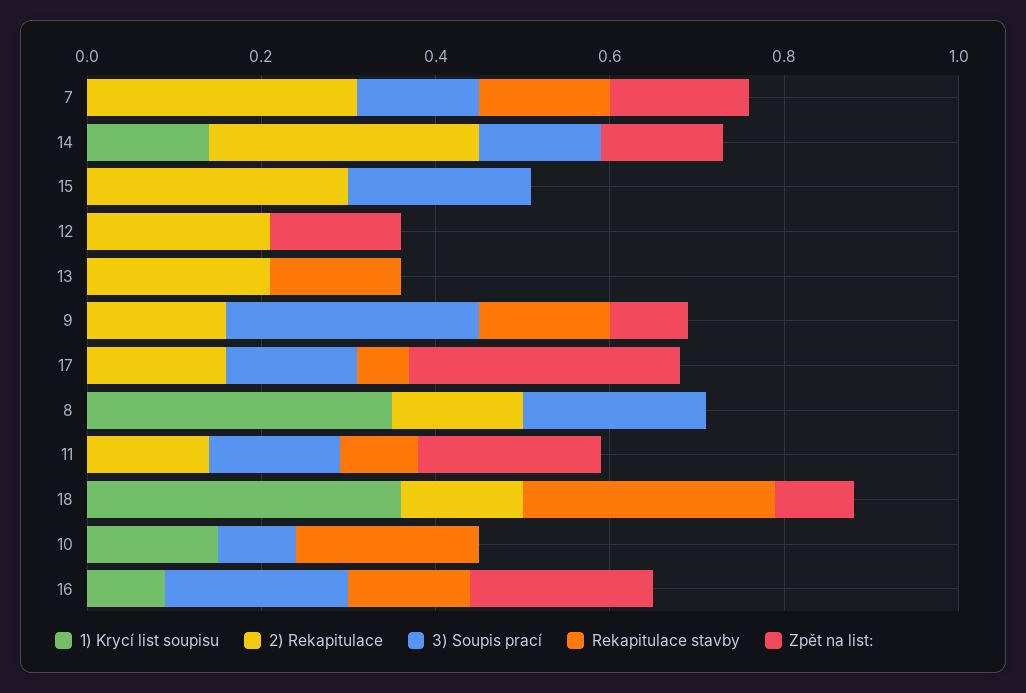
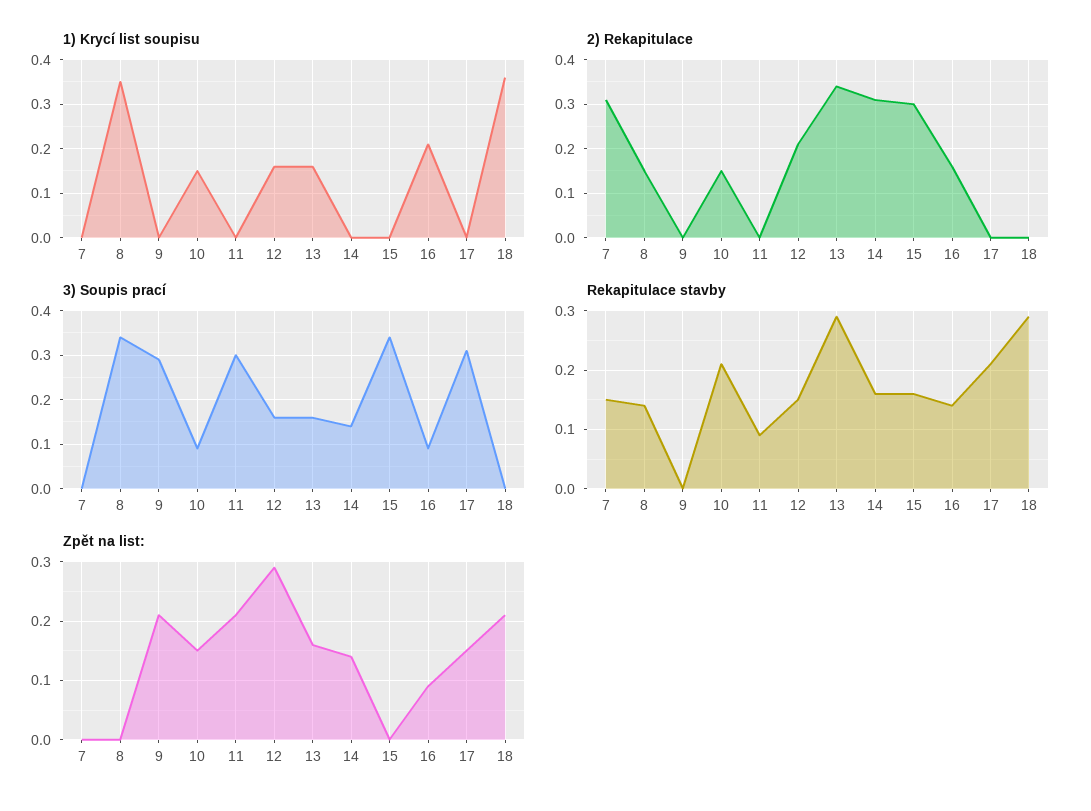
3) Soupis prací, 7: 0.15 -> 0
Zpět na list:, 7: 0.15 -> 0
1) Krycí list soupisu, 14: 0.15 -> 0
Rekapitulace stavby, 14: 0 -> 0.15
3) Soupis prací, 15: 0.2 -> 0.35
Rekapitulace stavby, 15: 0 -> 0.15
1) Krycí list soupisu, 12: 0 -> 0.15
3) Soupis prací, 12: 0 -> 0.15
Rekapitulace stavby, 12: 0 -> 0.15
Zpět na list:, 12: 0.15 -> 0.3
1) Krycí list soupisu, 13: 0 -> 0.15
2) Rekapitulace, 13: 0.2 -> 0.35
3) Soupis prací, 13: 0 -> 0.15
Rekapitulace stavby, 13: 0.15 -> 0.3
Zpět na list:, 13: 0 -> 0.15
2) Rekapitulace, 9: 0.15 -> 0
Rekapitulace stavby, 9: 0.15 -> 0
Zpět na list:, 9: 0.1 -> 0.2
2) Rekapitulace, 17: 0.15 -> 0
3) Soupis prací, 17: 0.15 -> 0.3
Rekapitulace stavby, 17: 0.05 -> 0.2
Zpět na list:, 17: 0.3 -> 0.15
3) Soupis prací, 8: 0.2 -> 0.35
Rekapitulace stavby, 8: 0 -> 0.15
2) Rekapitulace, 11: 0.15 -> 0
3) Soupis prací, 11: 0.15 -> 0.3
2) Rekapitulace, 18: 0.15 -> 0
Zpět na list:, 18: 0.1 -> 0.2
2) Rekapitulace, 10: 0 -> 0.15
Zpět na list:, 10: 0 -> 0.15
1) Krycí list soupisu, 16: 0.1 -> 0.2
2) Rekapitulace, 16: 0 -> 0.15
3) Soupis prací, 16: 0.2 -> 0.1
Zpět na list:, 16: 0.2 -> 0.1

